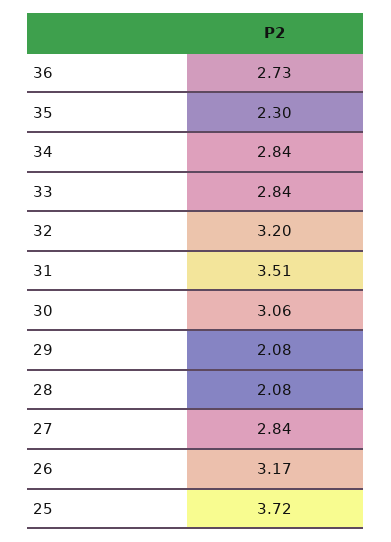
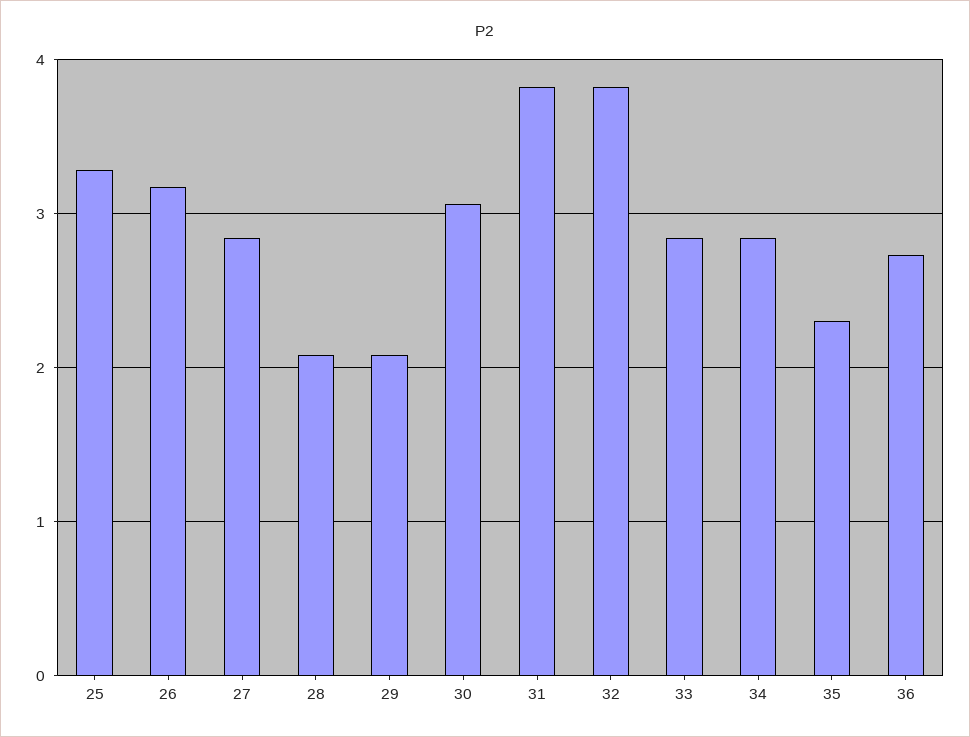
32: 3.2 -> 3.8
31: 3.51 -> 3.8
25: 3.72 -> 3.3

